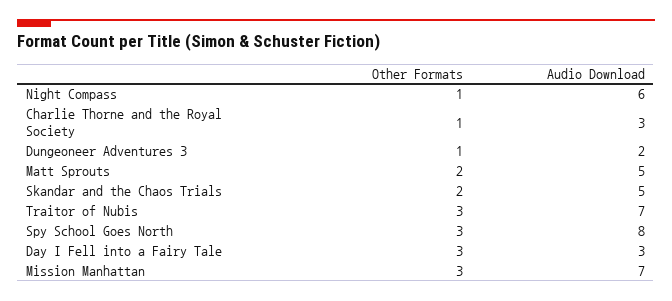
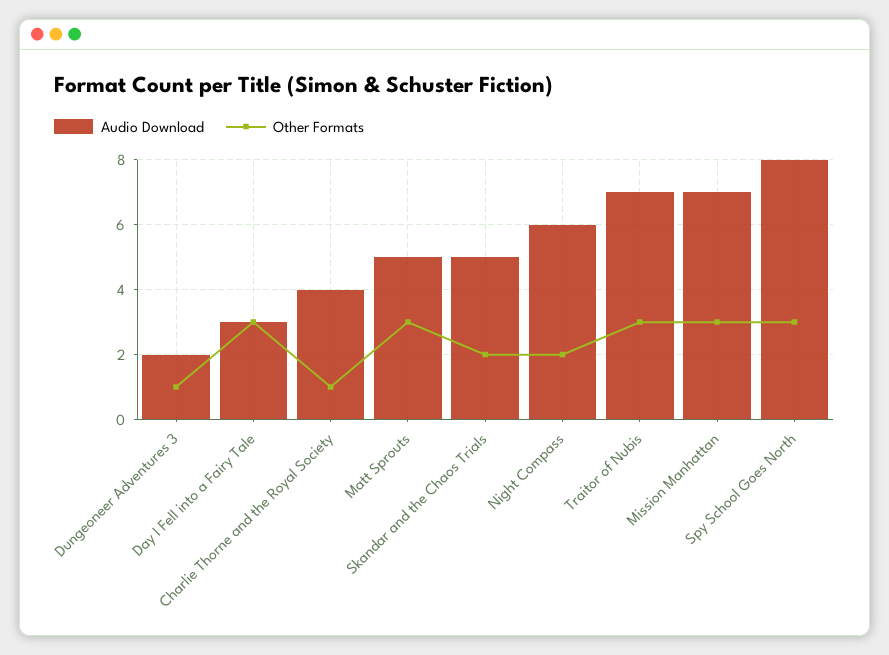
Other Formats, Night Compass: 1 -> 2
Audio Download, Charlie Thorne and the Royal Society: 3 -> 4
Other Formats, Matt Sprouts: 2 -> 3

